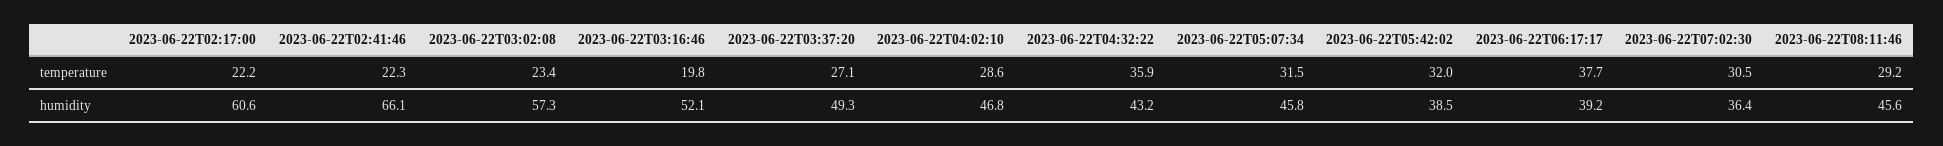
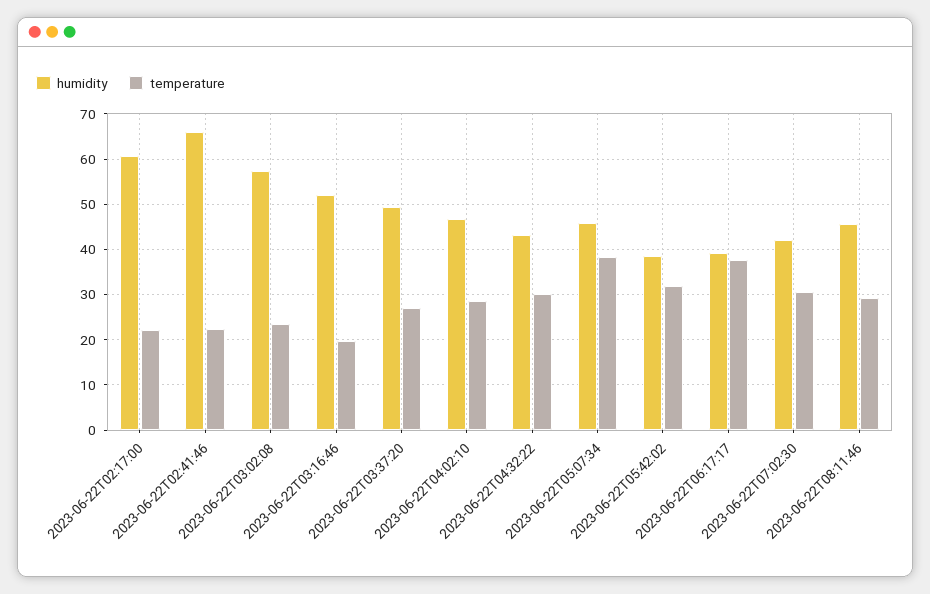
temperature, 2023-06-22T04:32:22: 35.9 -> 30
temperature, 2023-06-22T05:07:34: 31.5 -> 38
humidity, 2023-06-22T07:02:30: 36.4 -> 42

